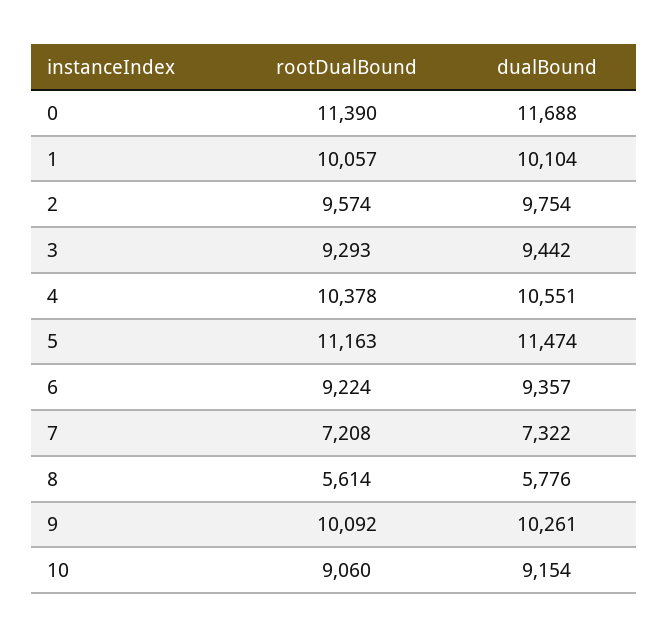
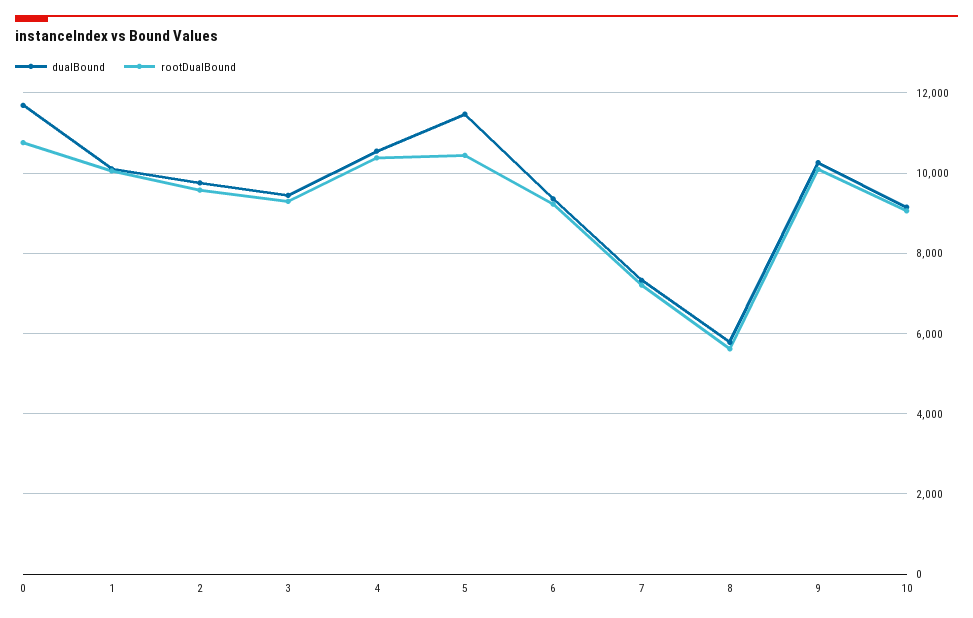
rootDualBound, 0: 11390 -> 10800
rootDualBound, 5: 11163 -> 10400

